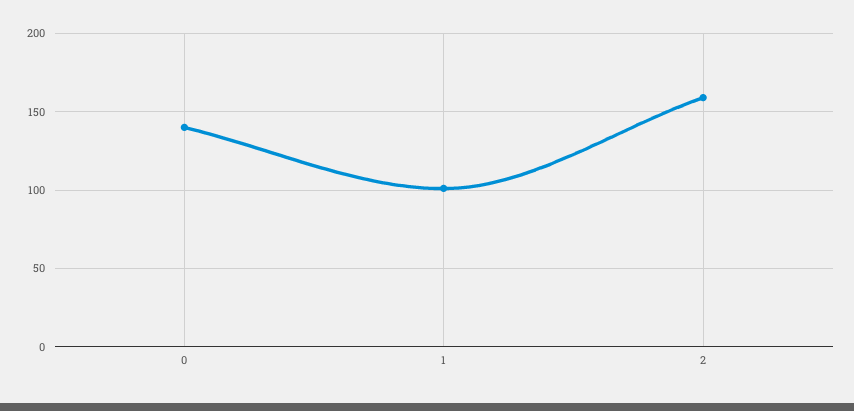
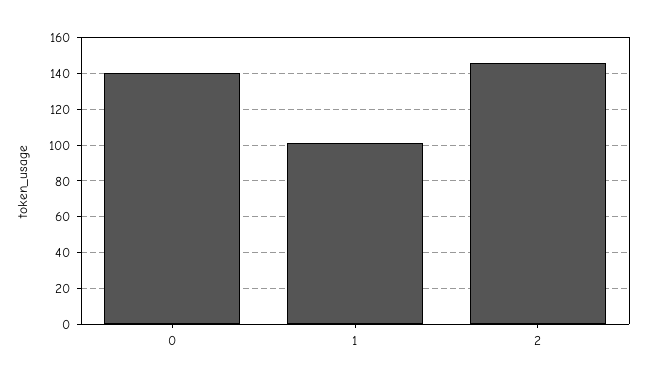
2: 160 -> 145

